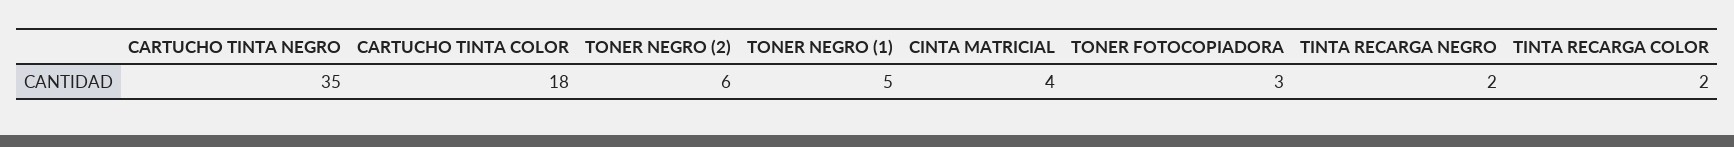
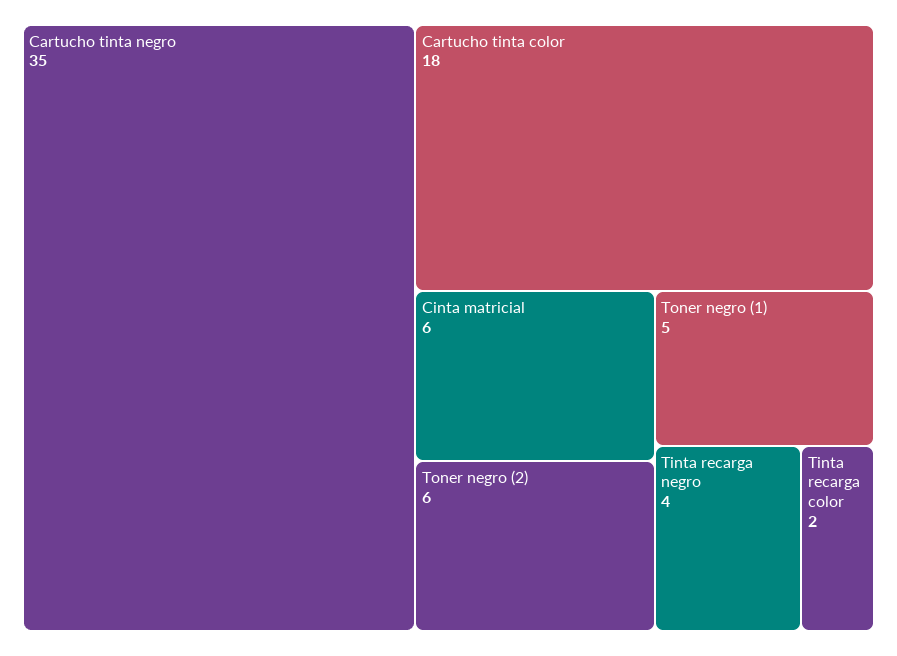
CINTA MATRICIAL: 4 -> 6
TONER FOTOCOPIADORA: 3 -> none
TINTA RECARGA NEGRO: 2 -> 4

